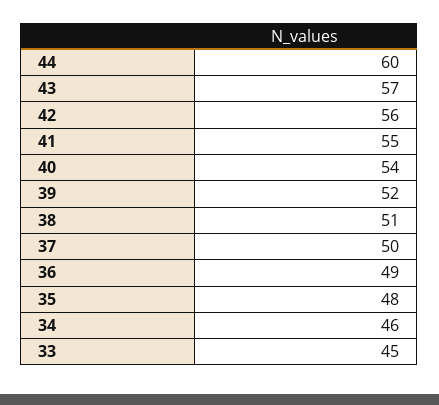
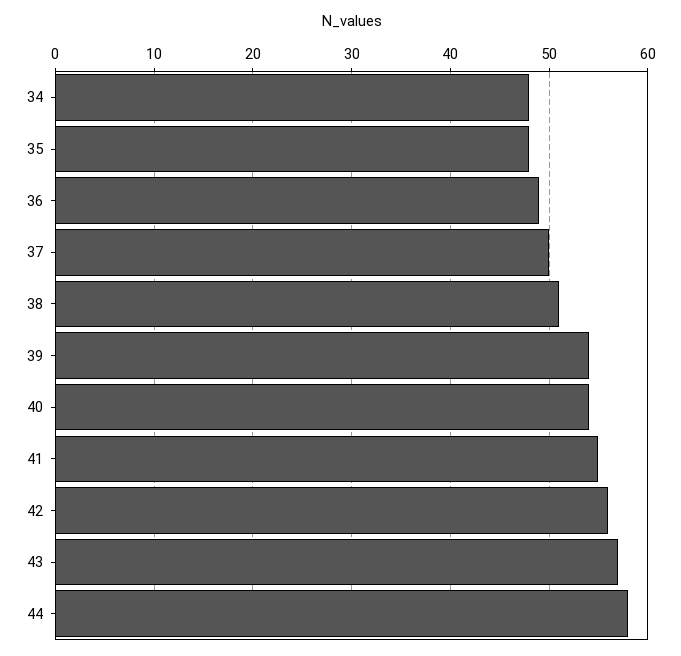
44: 60 -> 58
39: 52 -> 54
34: 46 -> 48
33: 45 -> none

